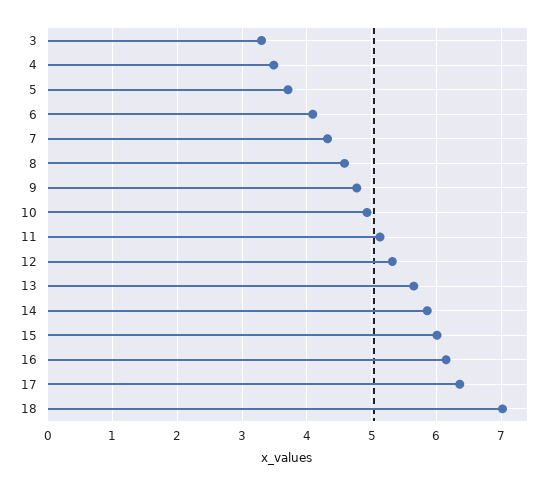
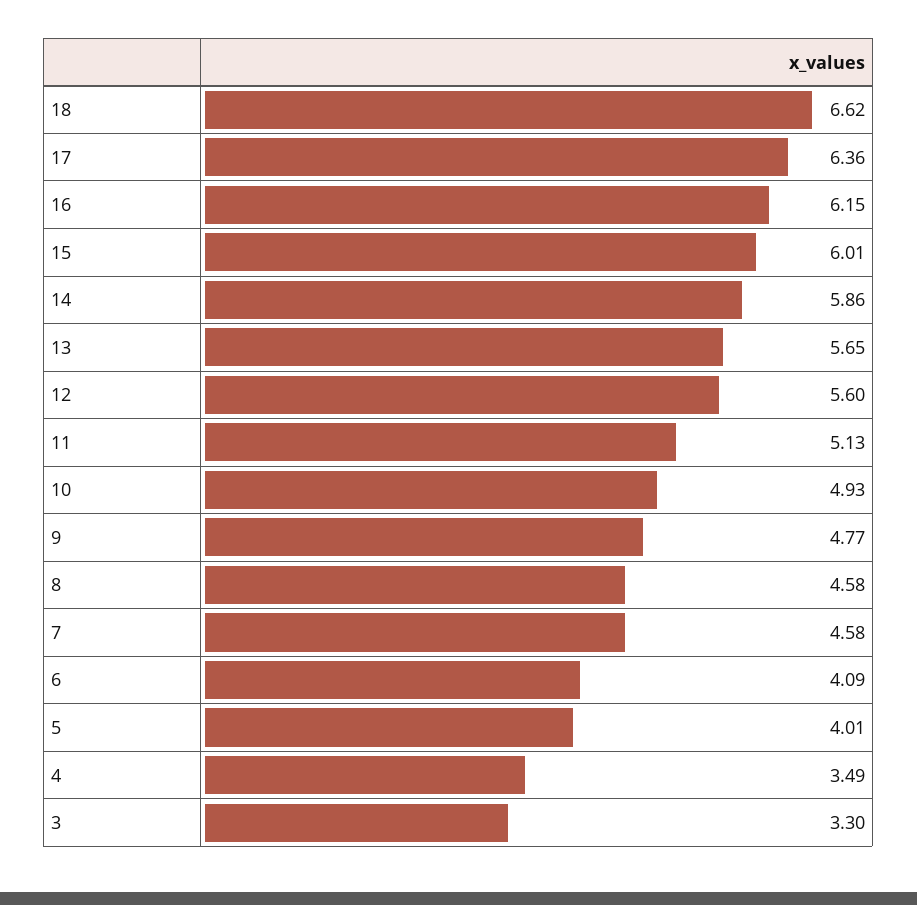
5: 3.7 -> 4.01
7: 4.3 -> 4.58
12: 5.3 -> 5.6
18: 7 -> 6.62

